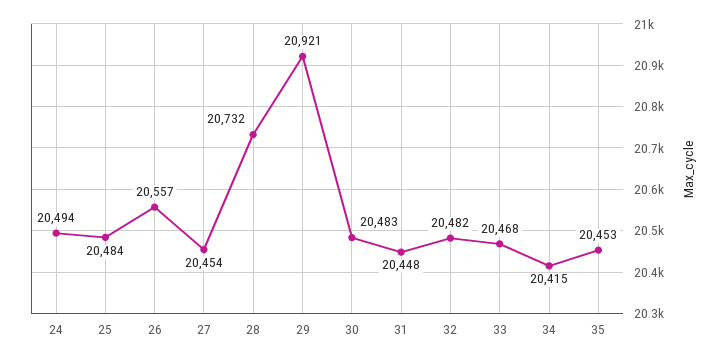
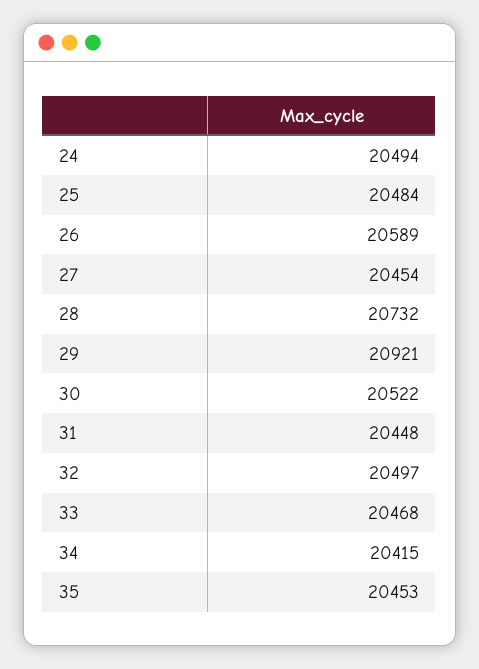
26: 20557 -> 20589
30: 20483 -> 20522
32: 20482 -> 20497

